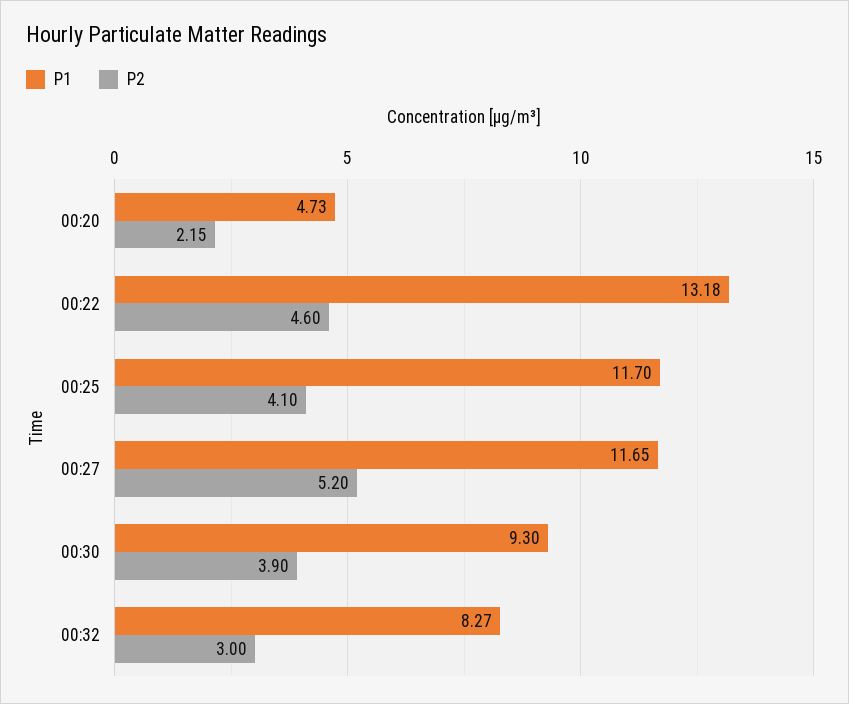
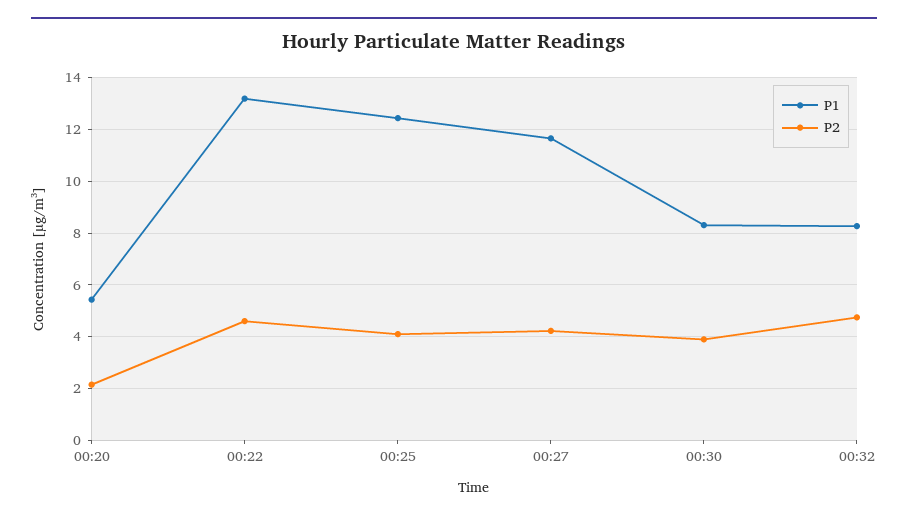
P1, 00:20: 4.73 -> 5.5
P1, 00:25: 11.7 -> 12.5
P2, 00:27: 5.2 -> 4.25
P1, 00:30: 9.3 -> 8.25
P2, 00:32: 3 -> 4.75

